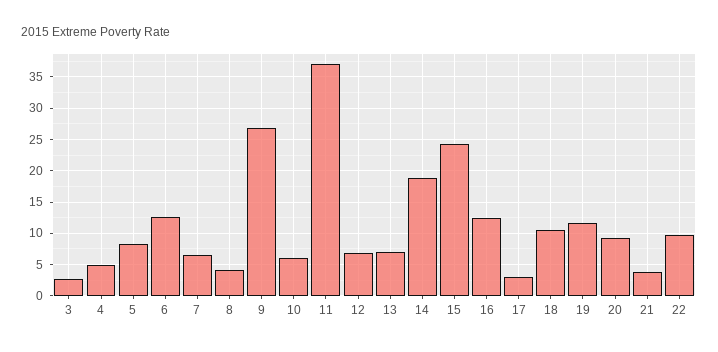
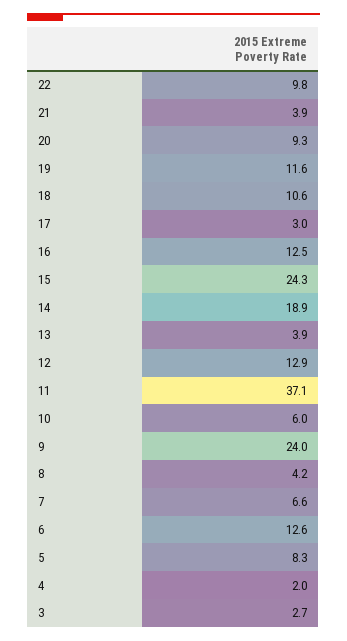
4: 5 -> 2
9: 27 -> 24
12: 7 -> 12.9
13: 7 -> 3.9

